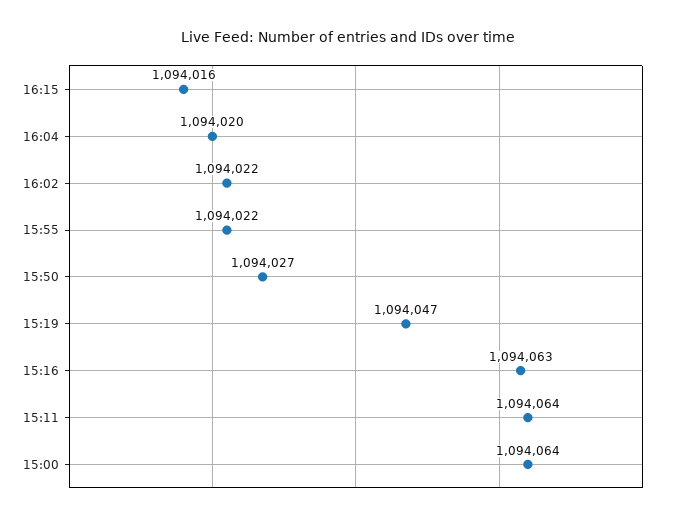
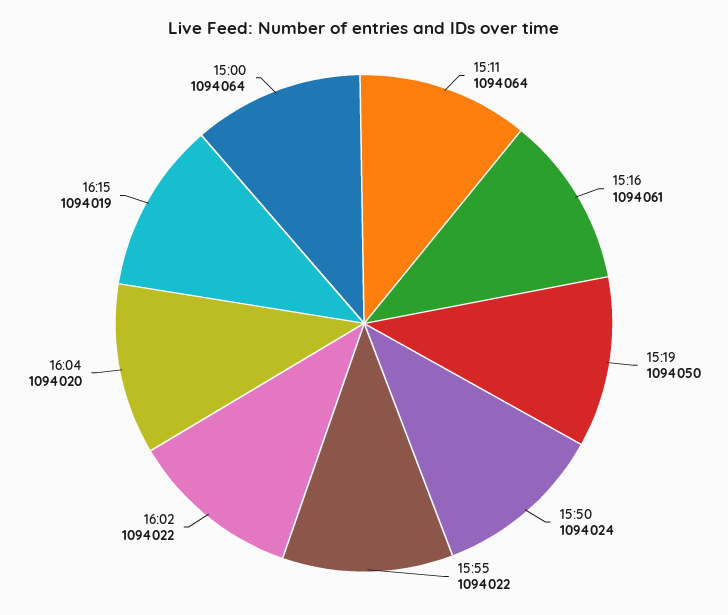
16:15: 1094016 -> 1094019
15:50: 1094027 -> 1094024
15:19: 1094047 -> 1094050
15:16: 1094063 -> 1094061

